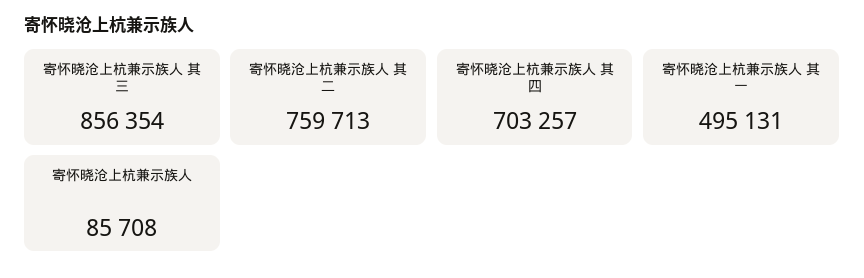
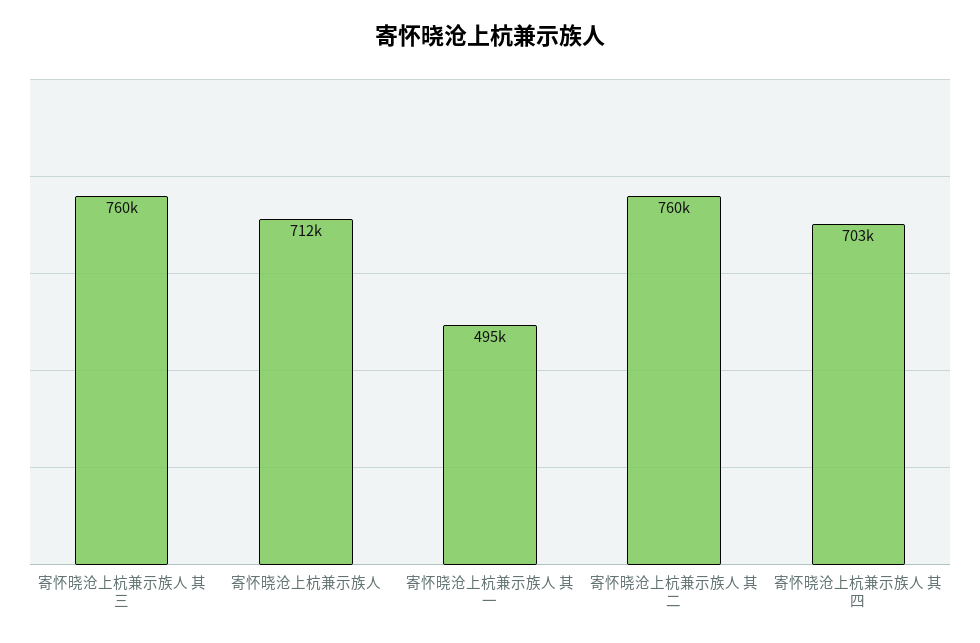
寄怀晓沧上杭兼示族人 其三: 856354 -> 760000
寄怀晓沧上杭兼示族人: 85708 -> 712000

